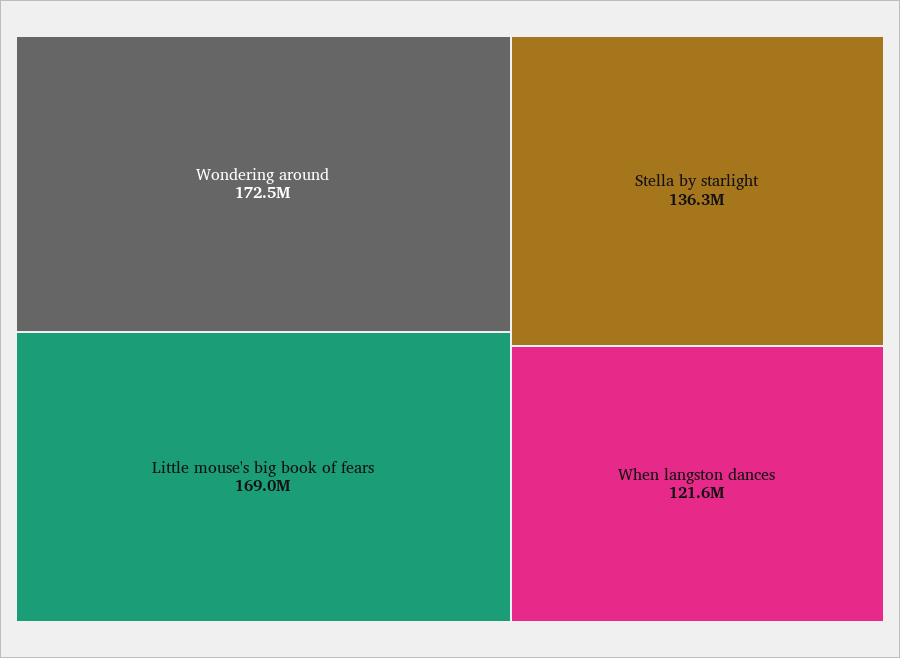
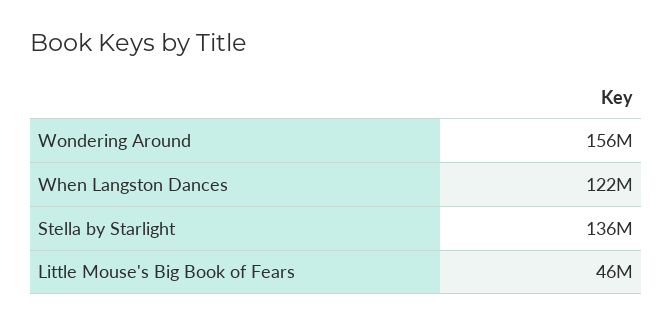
Wondering around: 172500000 -> 156000000
Little mouse's big book of fears: 169000000 -> 46000000

